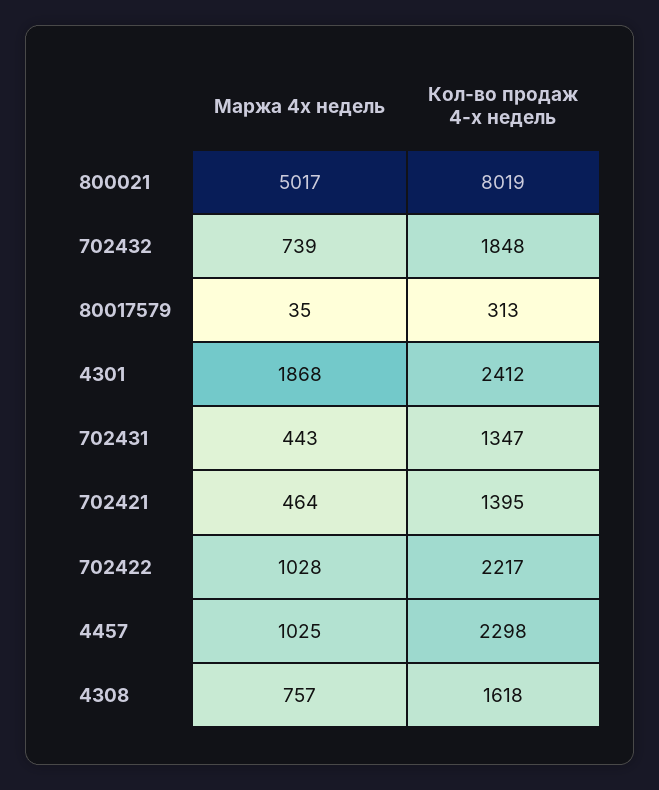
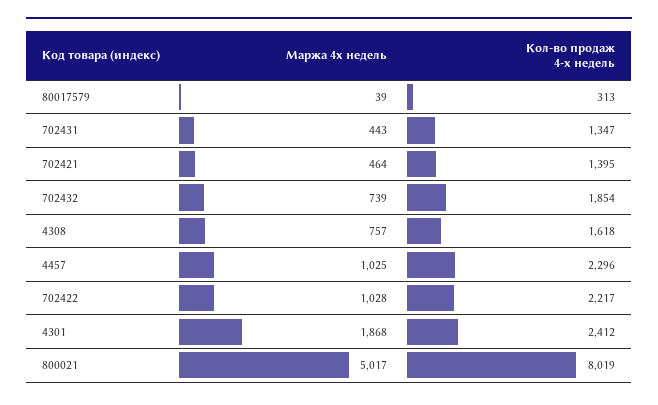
Кол-во продаж 4-х недель, 702432: 1848 -> 1854
Маржа 4х недель, 80017579: 35 -> 39
Кол-во продаж 4-х недель, 4457: 2298 -> 2296

